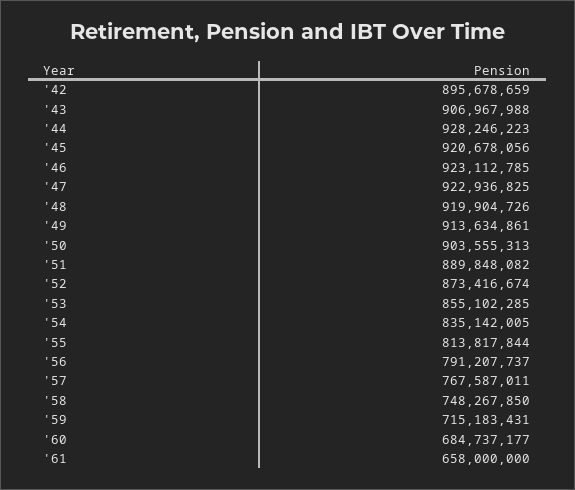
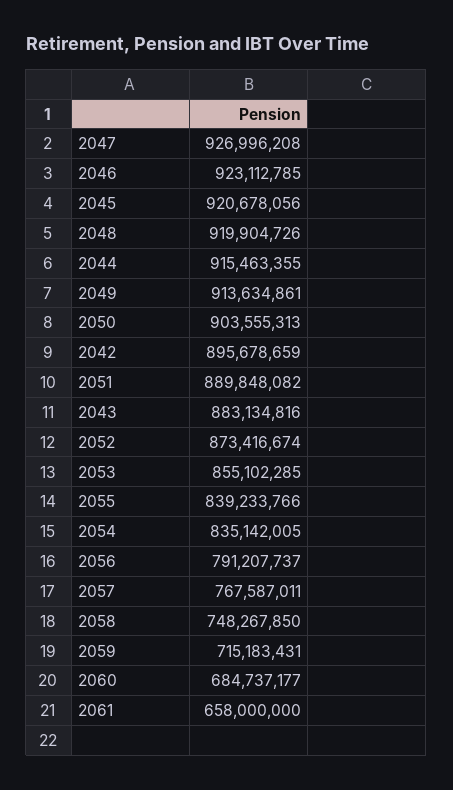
'43: 906967988 -> 883134816
'44: 928246223 -> 915463355
'47: 922936825 -> 926996208
'55: 813817844 -> 839233766

